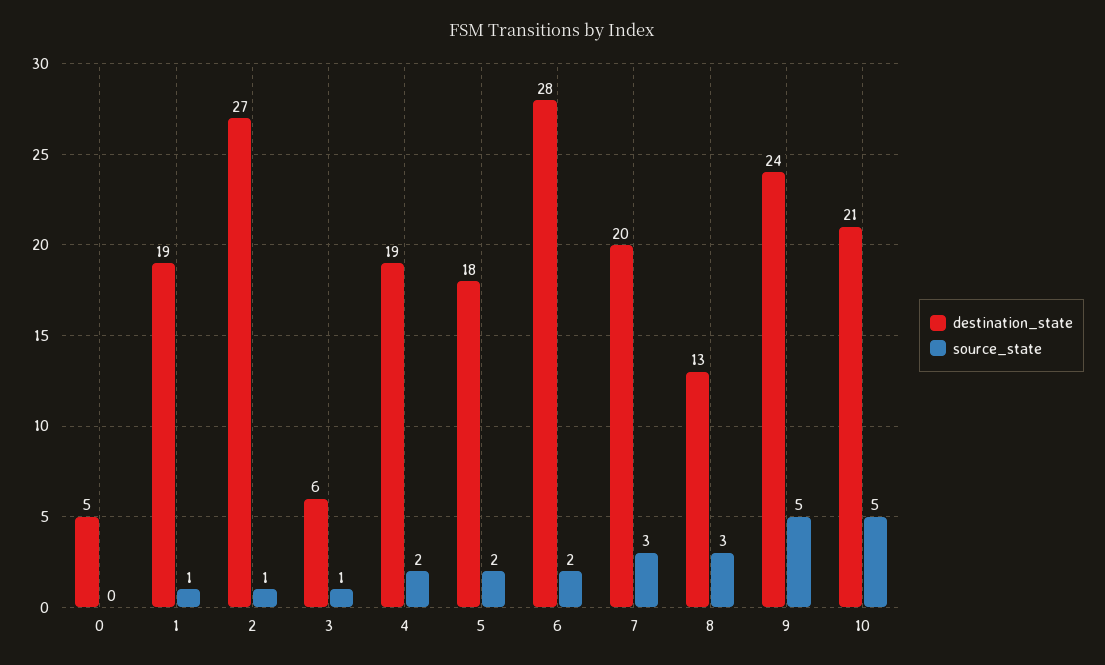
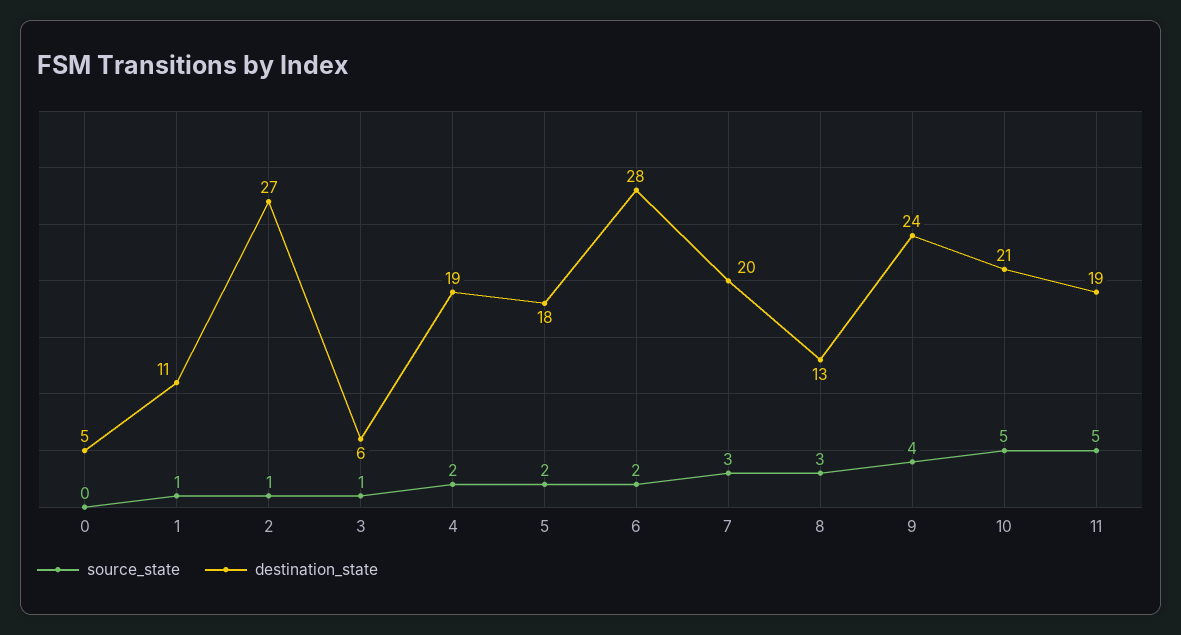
destination_state, 1: 19 -> 11
source_state, 9: 5 -> 4
source_state, 11: none -> 5
destination_state, 11: none -> 19

